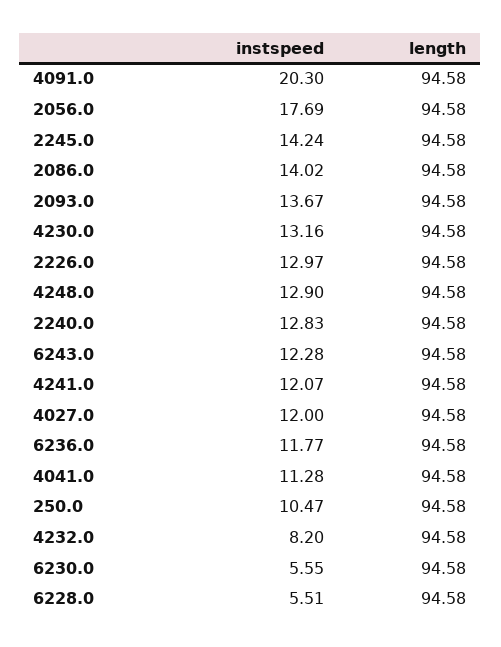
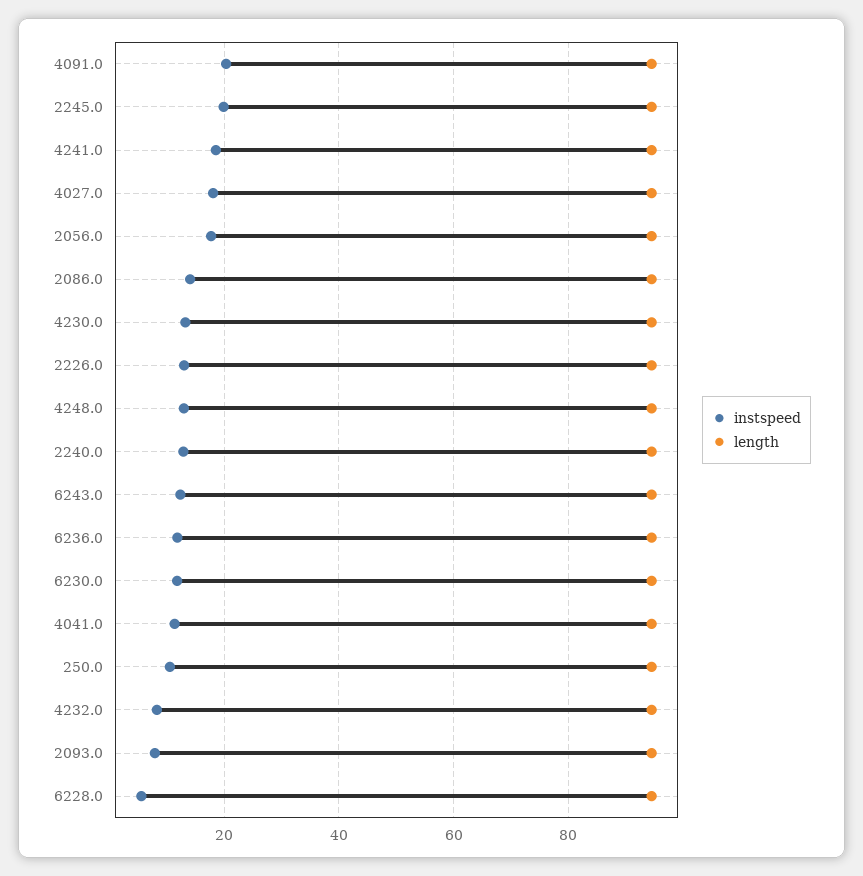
instspeed, 2245.0: 14.24 -> 20
instspeed, 2093.0: 13.67 -> 8
instspeed, 4241.0: 12.07 -> 18
instspeed, 4027.0: 12 -> 18
instspeed, 6230.0: 5.55 -> 12

